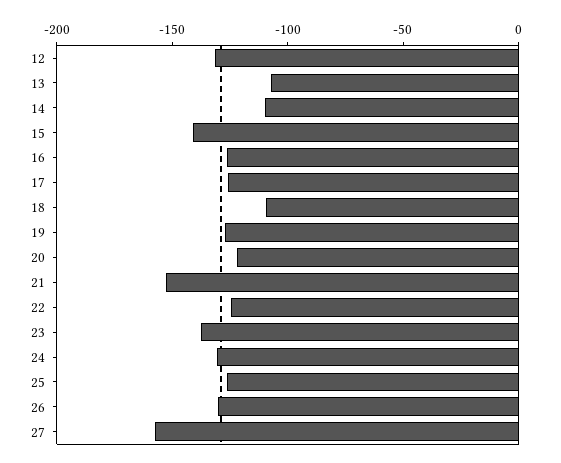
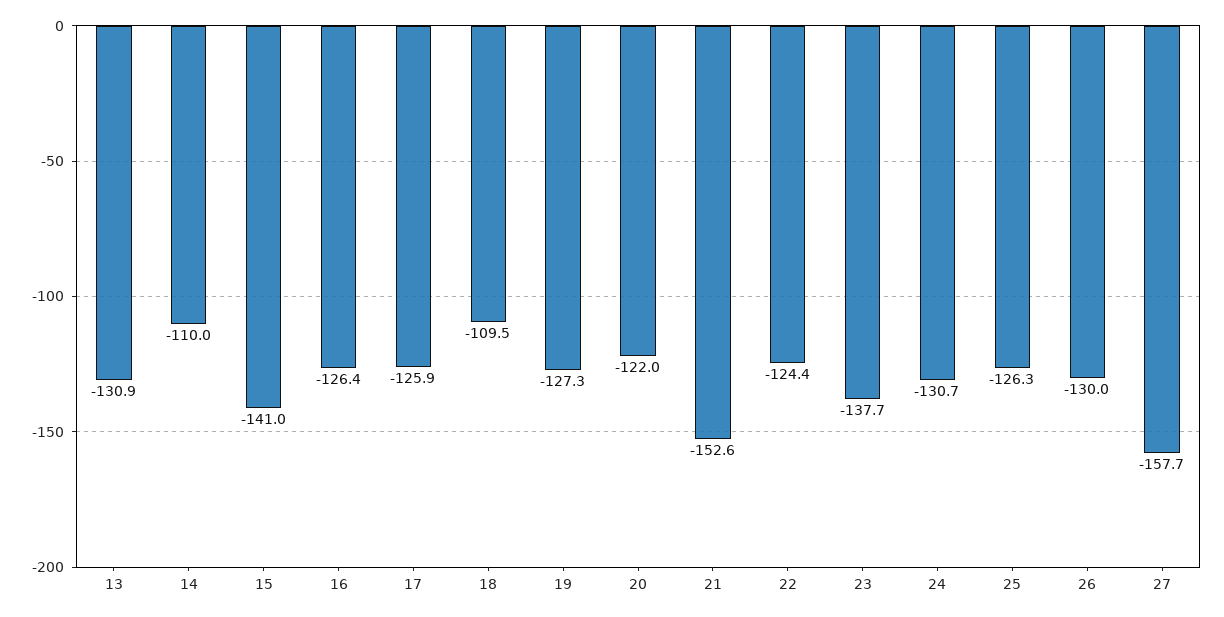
12: -130 -> none
13: -110 -> -130.9

